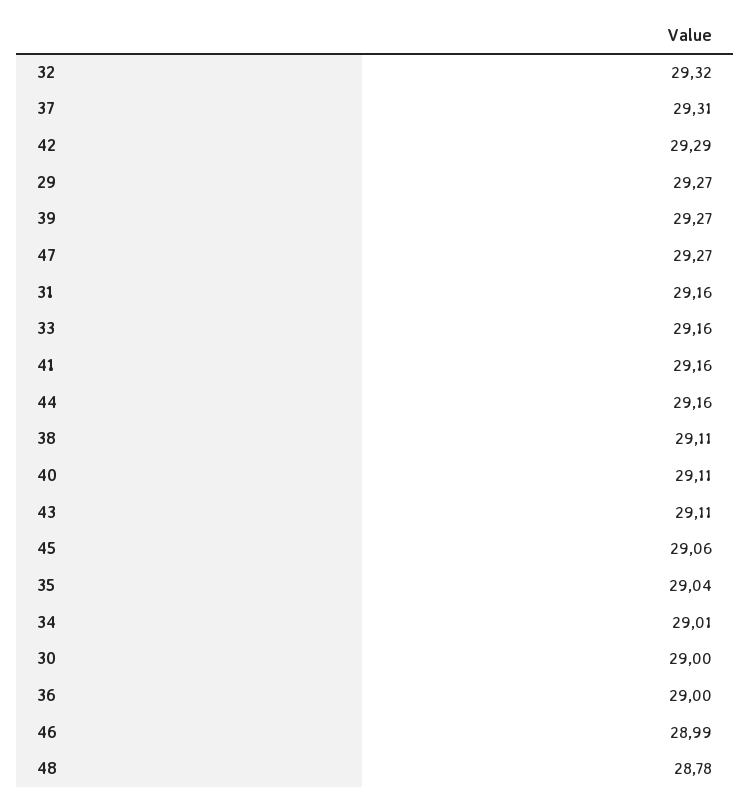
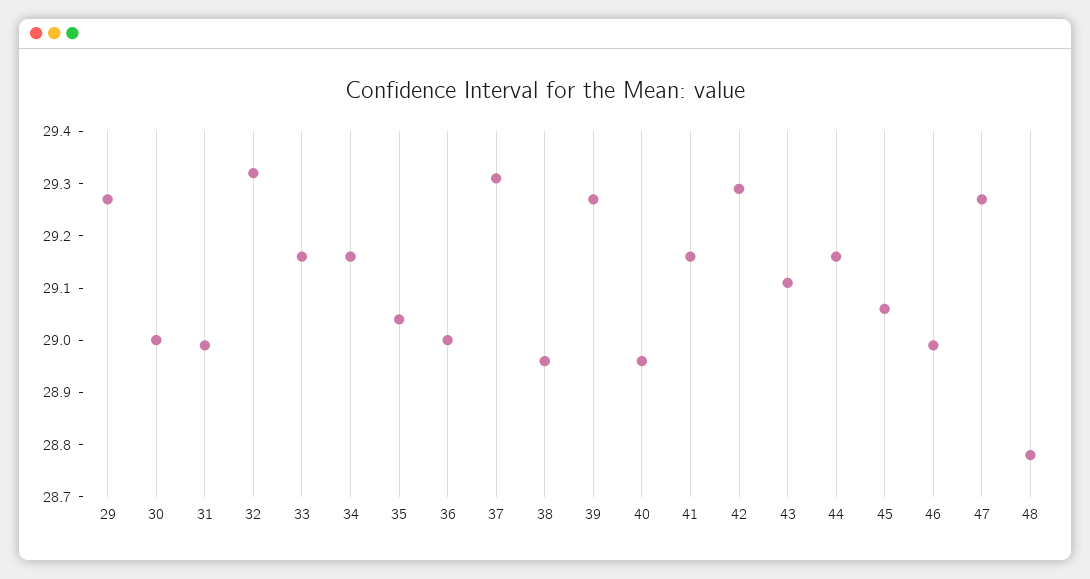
31: 29.16 -> 29
38: 29.11 -> 28.95
40: 29.11 -> 28.95
34: 29.01 -> 29.15

